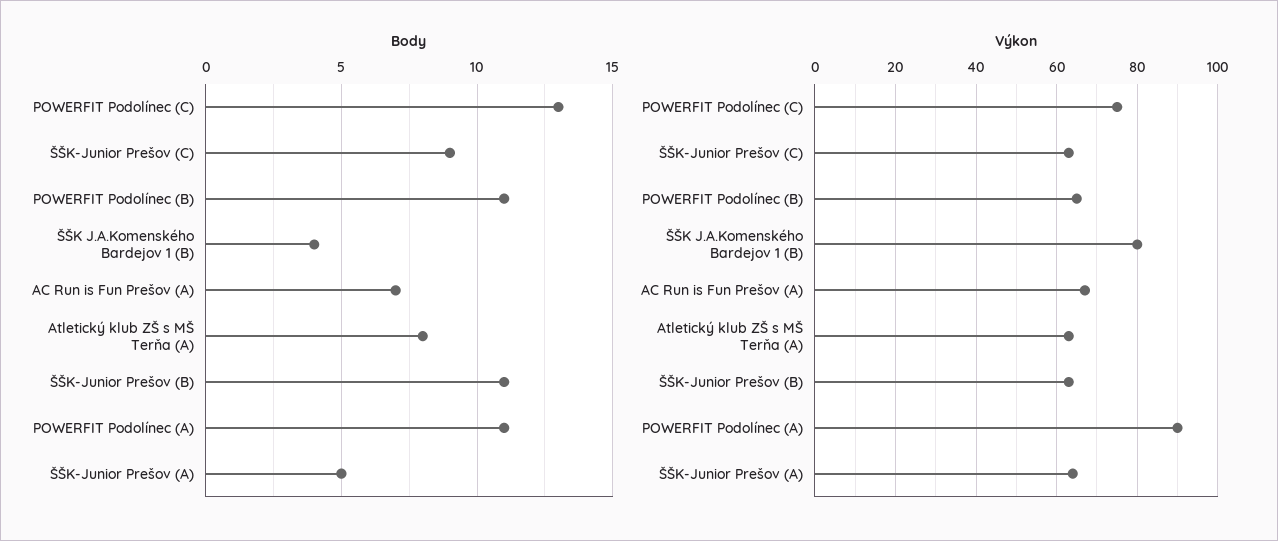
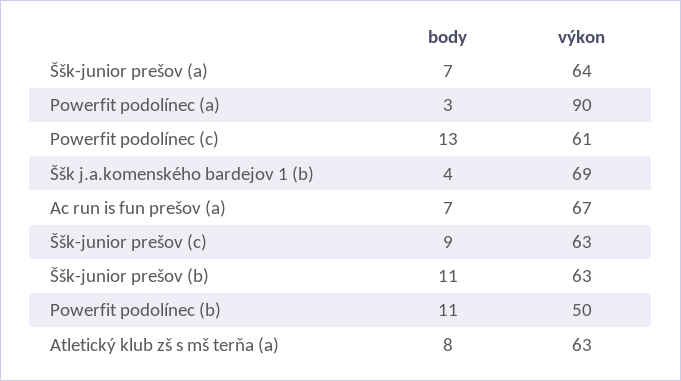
Body, POWERFIT Podolínec (A): 11 -> 3
Body, ŠŠK-Junior Prešov (A): 5 -> 7
Výkon, POWERFIT Podolínec (C): 75 -> 61
Výkon, POWERFIT Podolínec (B): 65 -> 50
Výkon, ŠŠK J.A.Komenského Bardejov 1 (B): 80 -> 69

